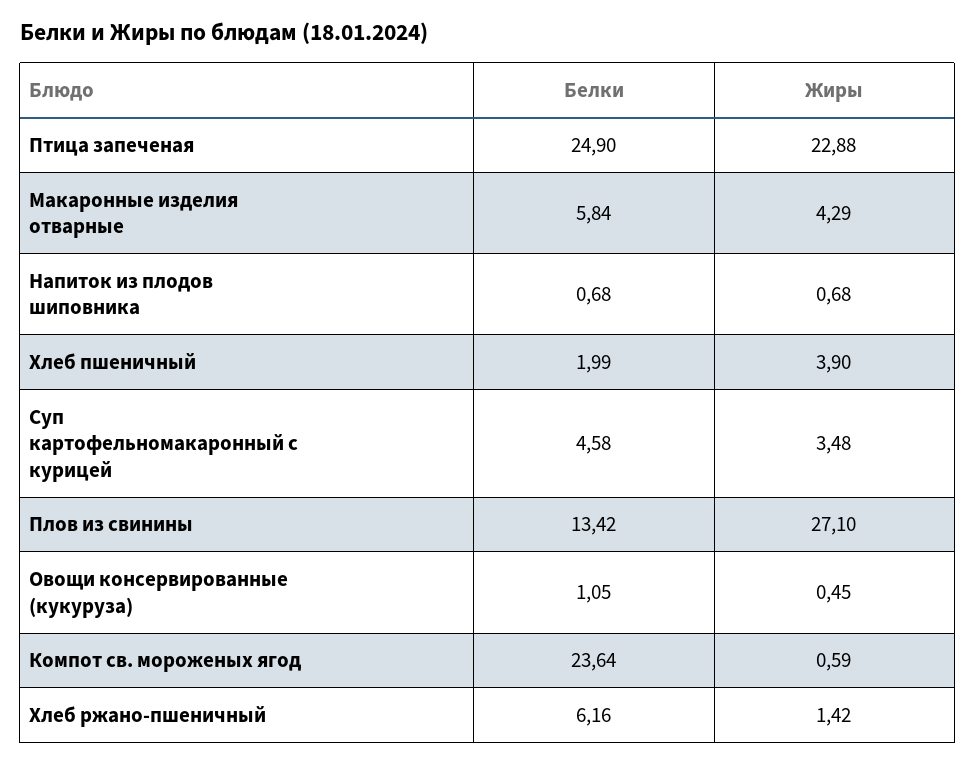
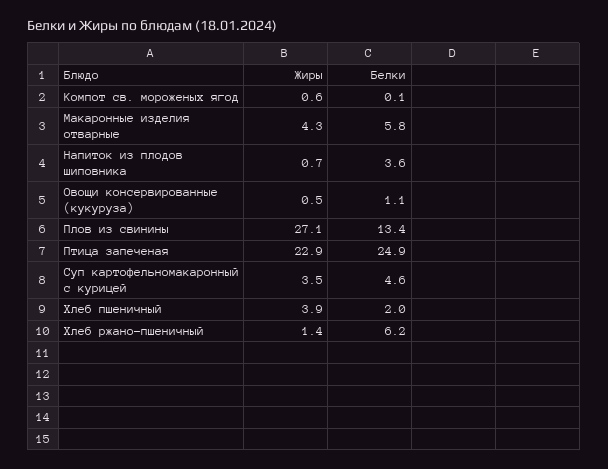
Белки, Напиток из плодов шиповника: 0.68 -> 3.6
Белки, Компот св. мороженых ягод: 23.64 -> 0.1

